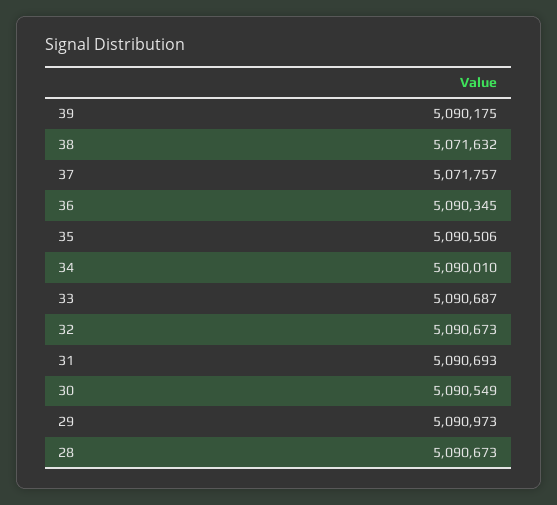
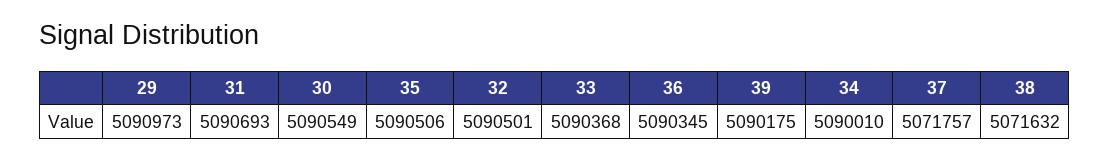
33: 5090687 -> 5090368
32: 5090673 -> 5090501
28: 5090673 -> none

